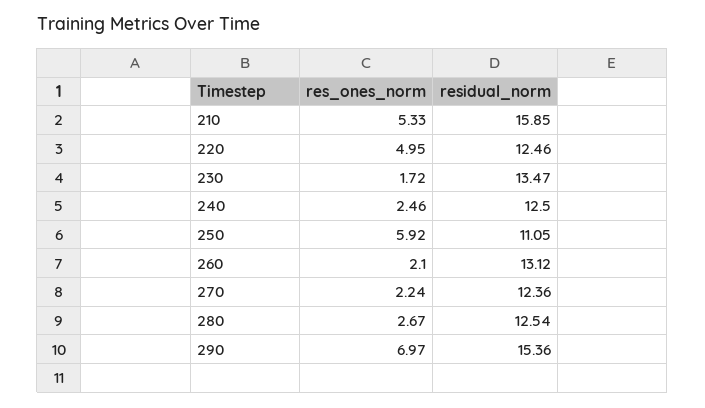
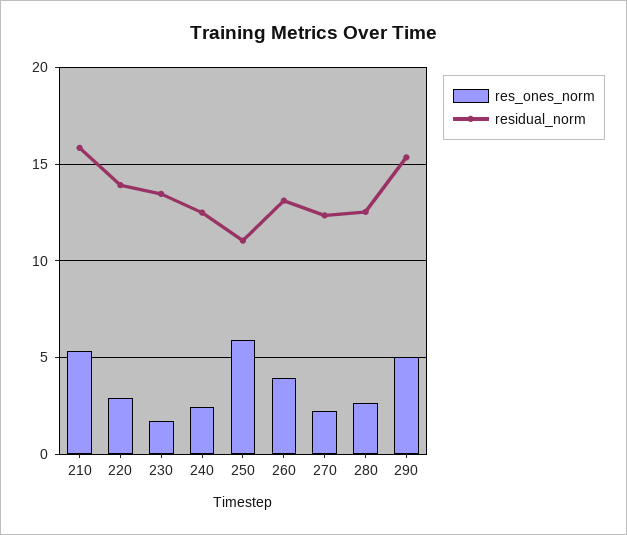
res_ones_norm, 220: 4.95 -> 3
residual_norm, 220: 12.46 -> 14
res_ones_norm, 260: 2.1 -> 4
res_ones_norm, 290: 6.97 -> 5

